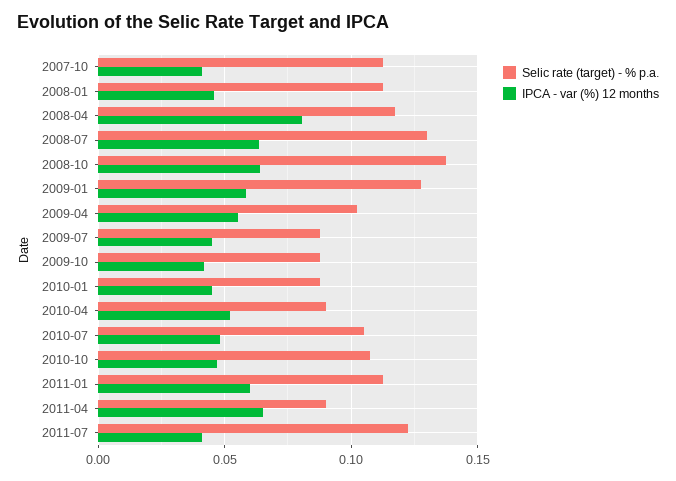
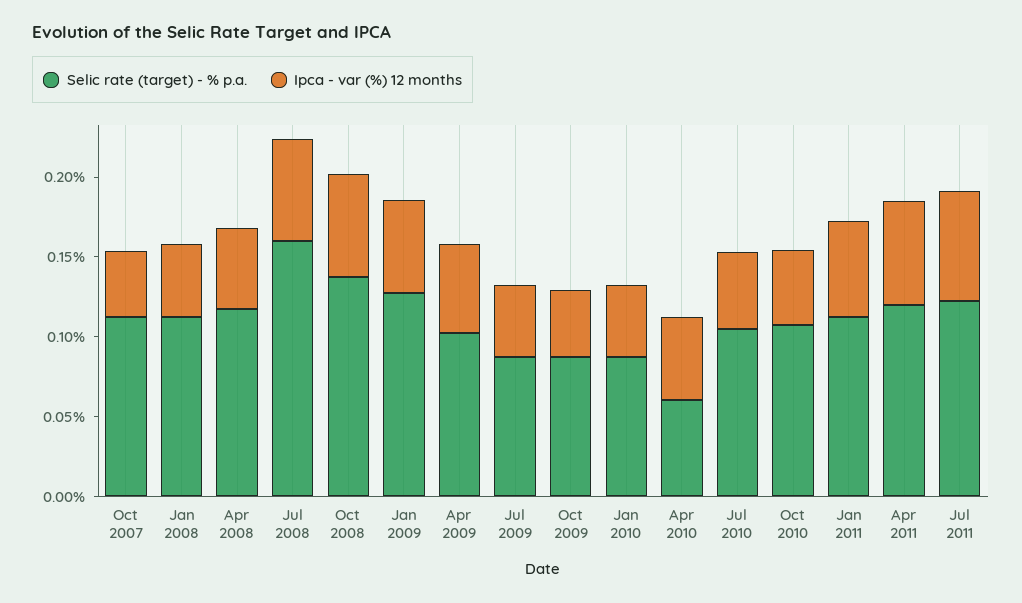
IPCA - var (%) 12 months, 2008-04: 0.08 -> 0.05
Selic rate (target) - % p.a., 2008-07: 0.13 -> 0.16
Selic rate (target) - % p.a., 2010-04: 0.09 -> 0.06
Selic rate (target) - % p.a., 2011-04: 0.09 -> 0.12
IPCA - var (%) 12 months, 2011-07: 0.04 -> 0.07

